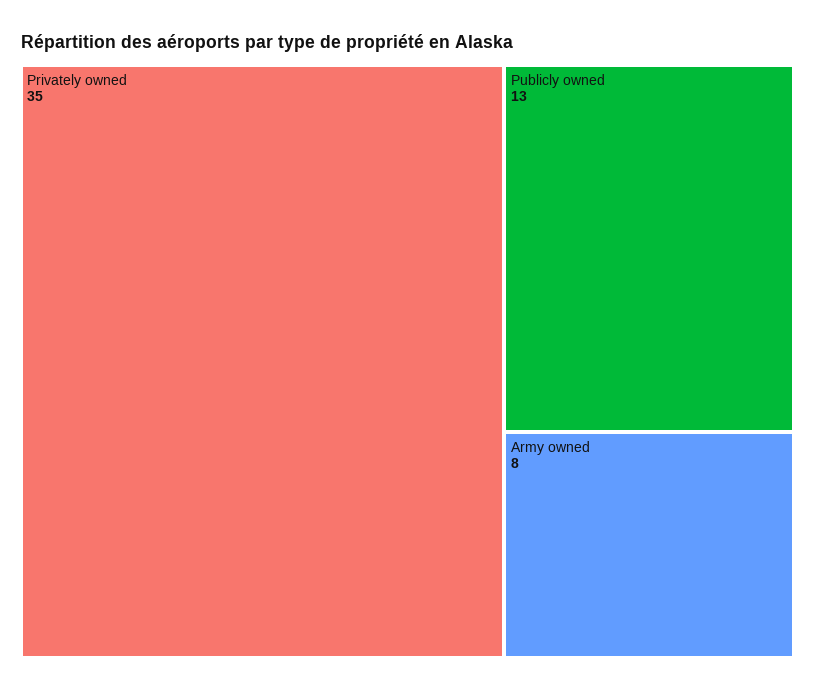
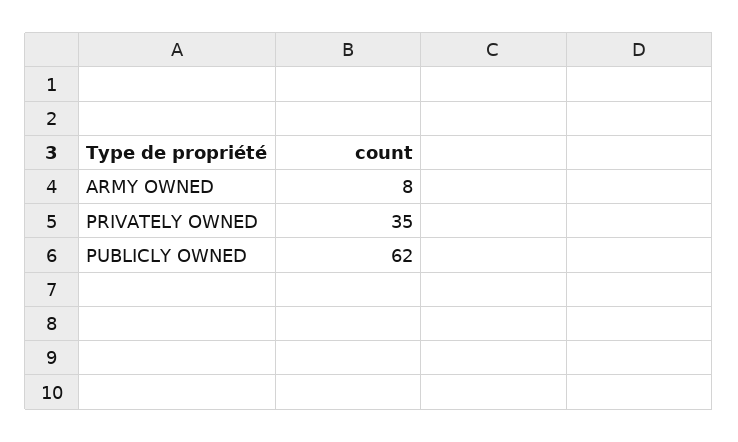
Publicly owned: 13 -> 62

